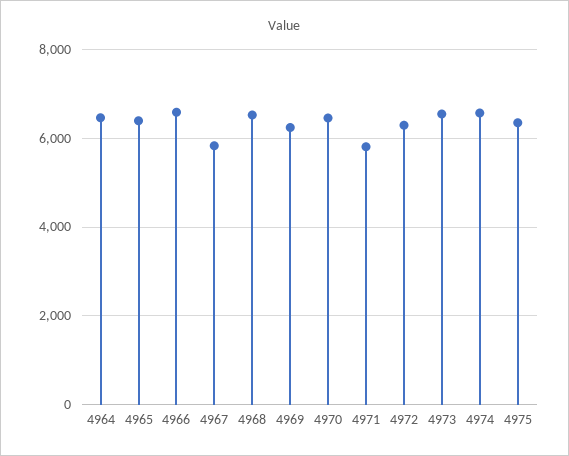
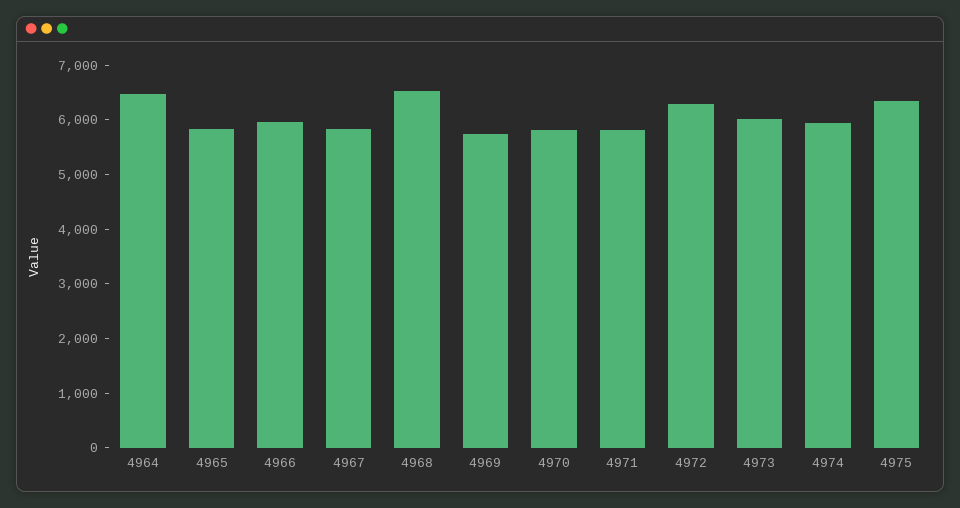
4965: 6400 -> 5800
4966: 6600 -> 6000
4969: 6200 -> 5800
4970: 6400 -> 5800
4973: 6600 -> 6000
4974: 6600 -> 6000

